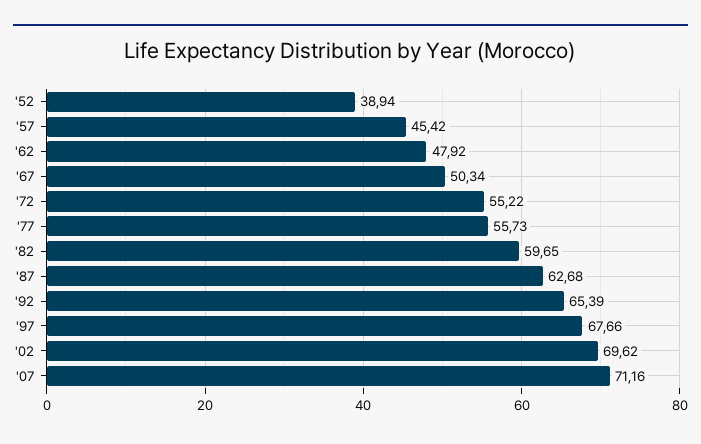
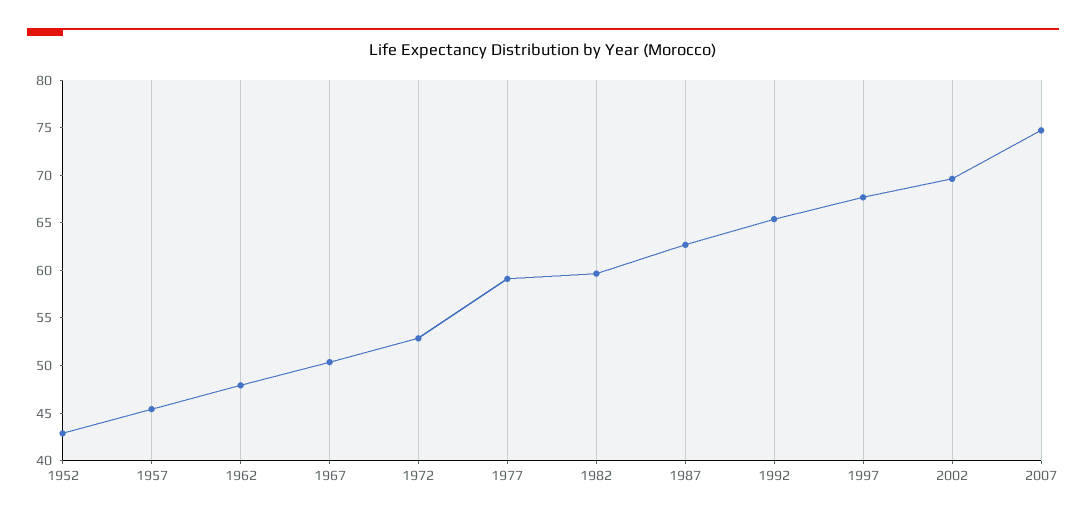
'52: 38.94 -> 43
'72: 55.22 -> 53
'77: 55.73 -> 59
'07: 71.16 -> 75

